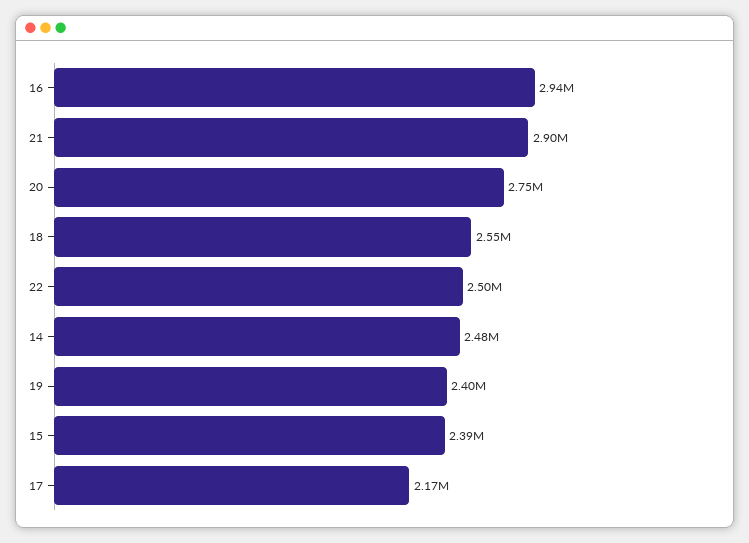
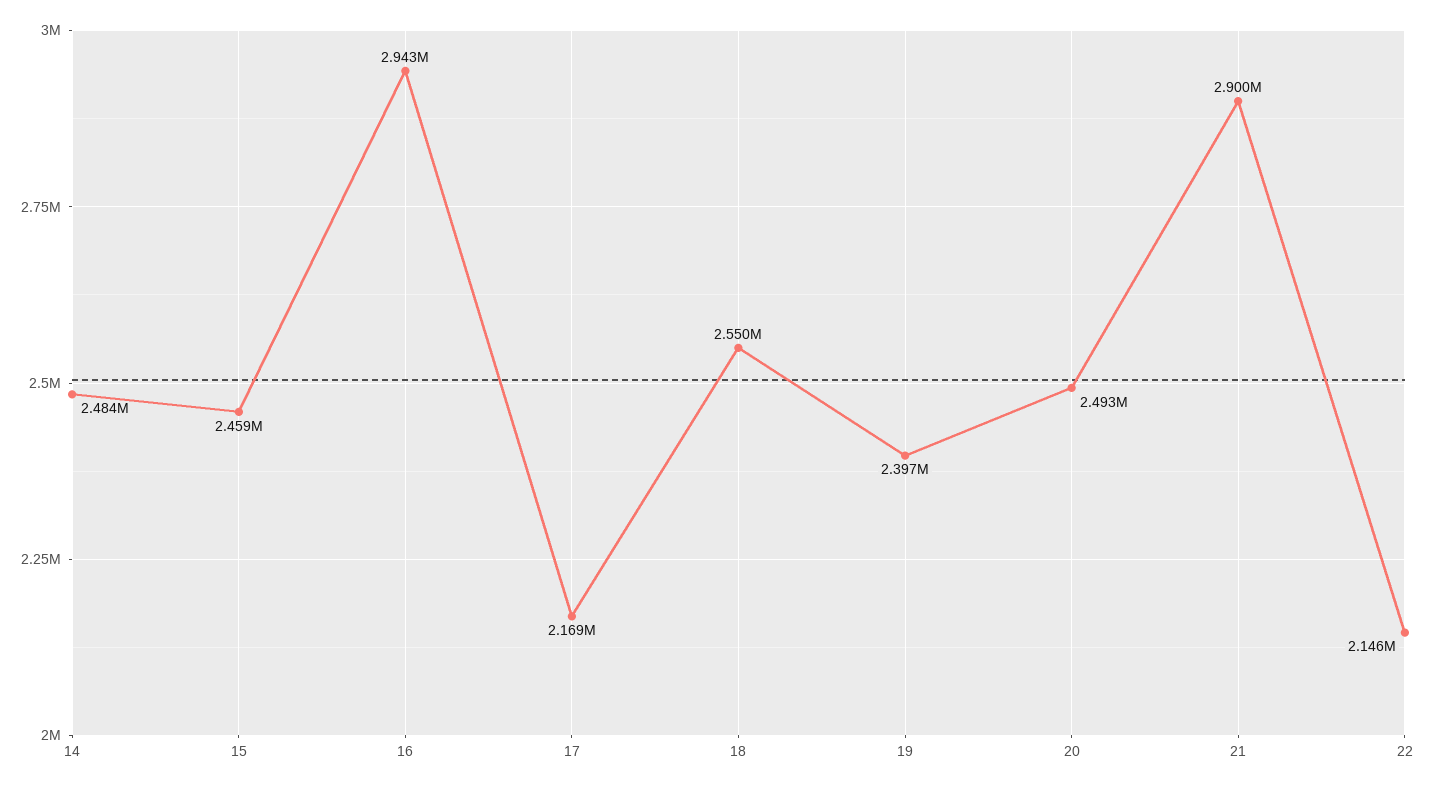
20: 2750000 -> 2493000
22: 2500000 -> 2146000
15: 2390000 -> 2459000

